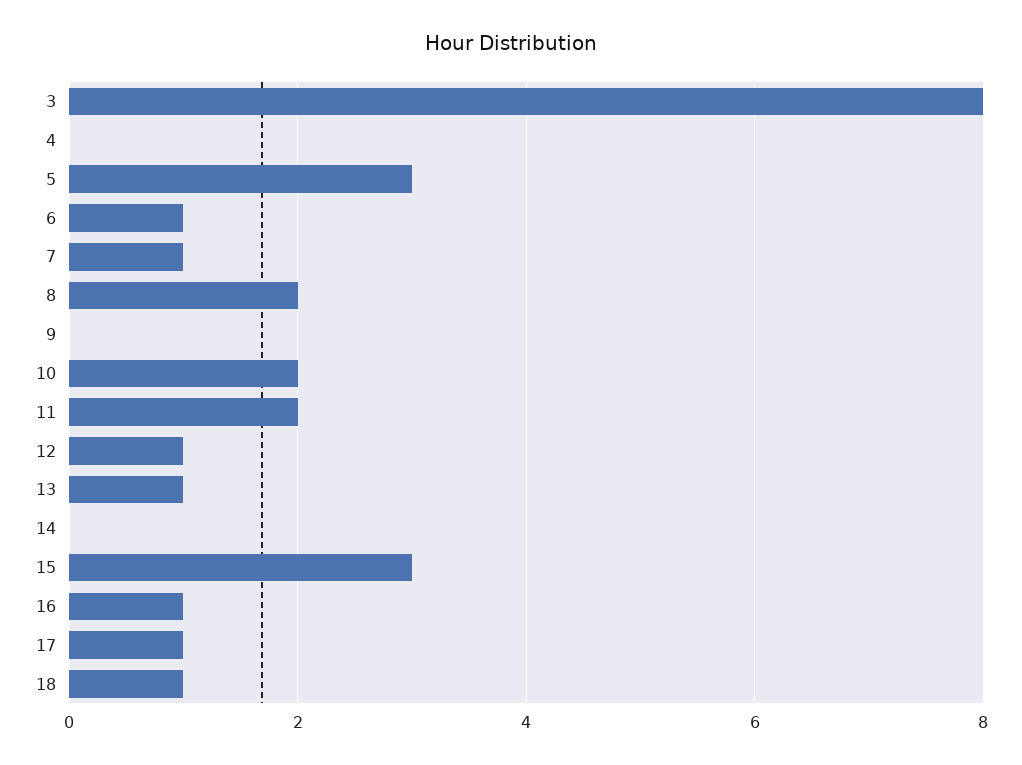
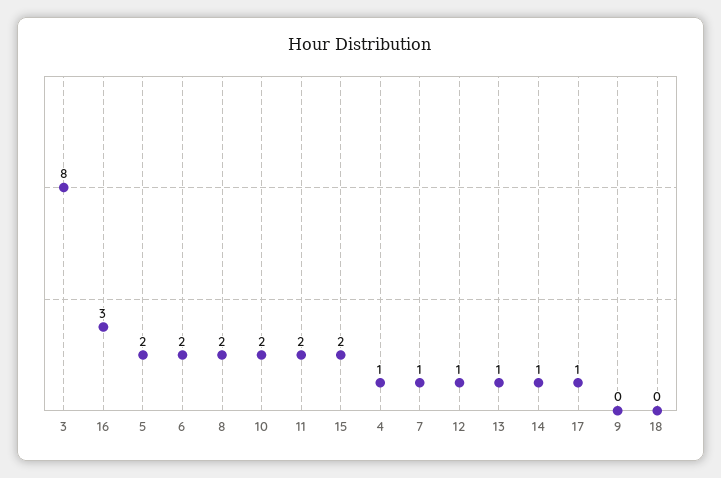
4: 0 -> 1
5: 3 -> 2
6: 1 -> 2
14: 0 -> 1
15: 3 -> 2
16: 1 -> 3
18: 1 -> 0

